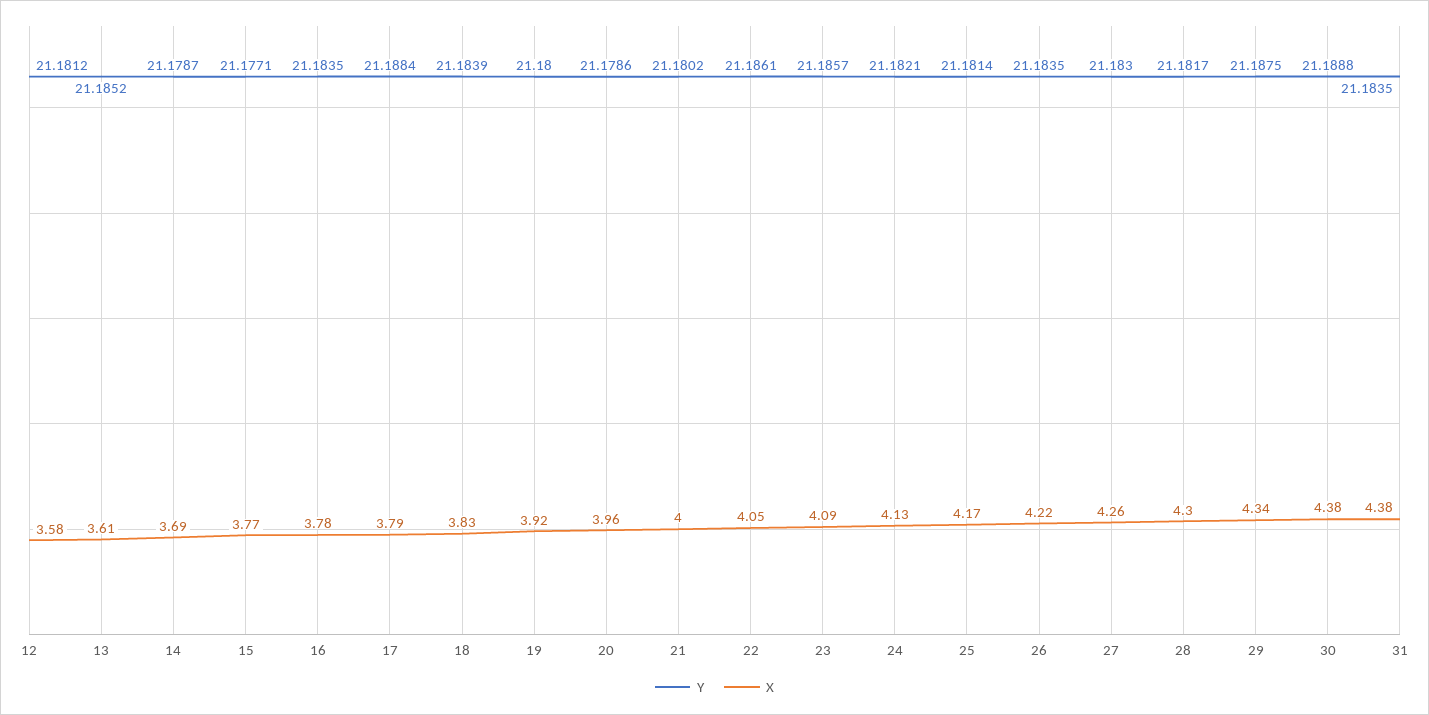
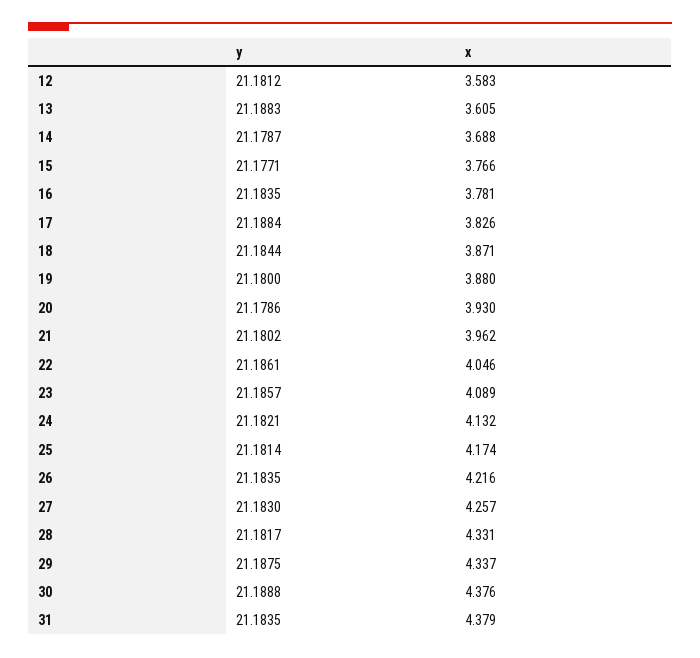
Y, 13: 21.1852 -> 21.1883
X, 17: 3.79 -> 3.826
Y, 18: 21.1839 -> 21.1844
X, 18: 3.83 -> 3.871
X, 19: 3.92 -> 3.88
X, 20: 3.96 -> 3.93
X, 21: 4 -> 3.962
X, 28: 4.3 -> 4.331

